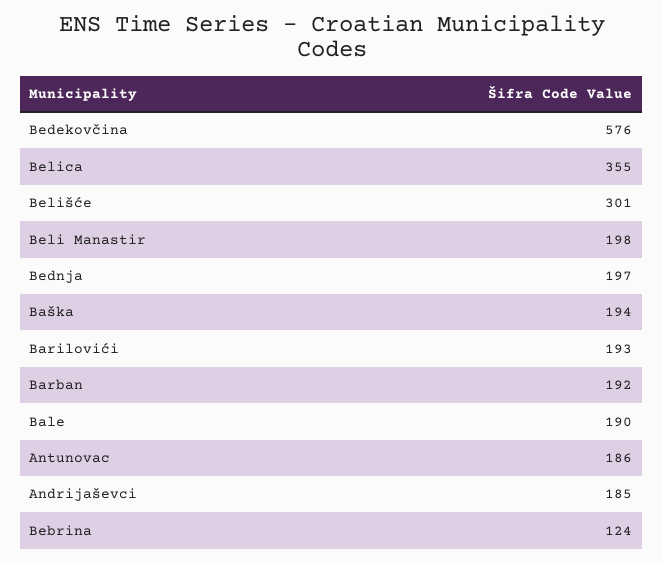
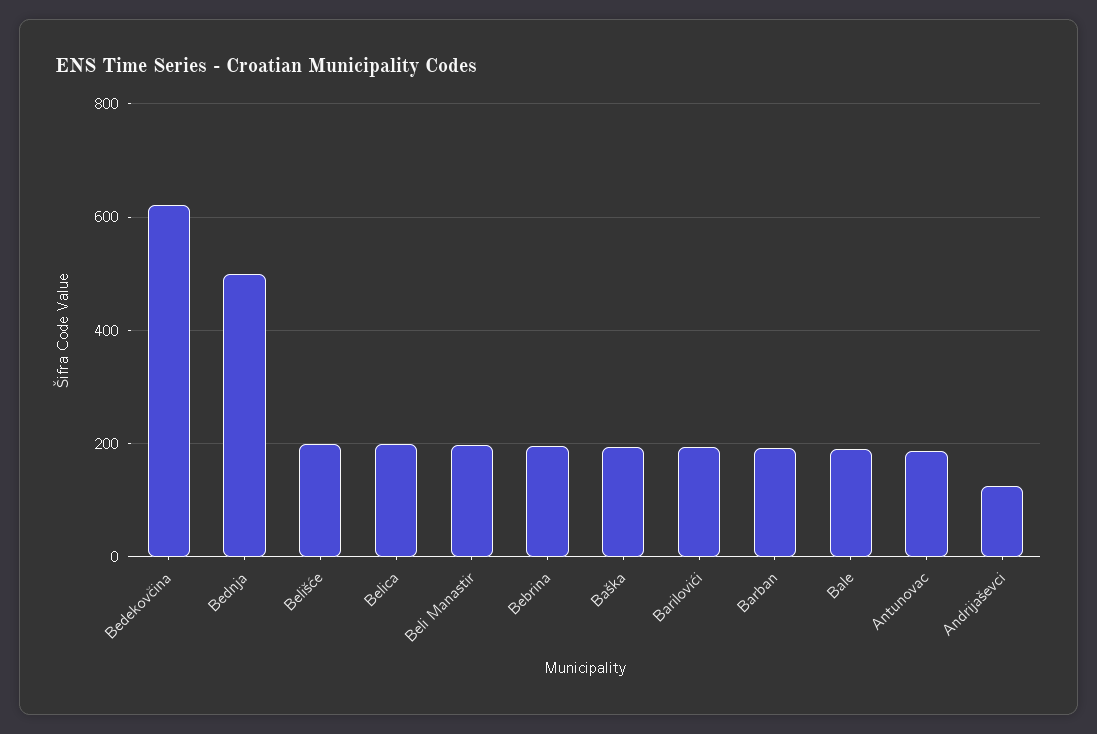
Bedekovčina: 576 -> 620
Belica: 355 -> 200
Belišće: 301 -> 200
Bednja: 197 -> 500
Andrijaševci: 185 -> 120
Bebrina: 124 -> 200

